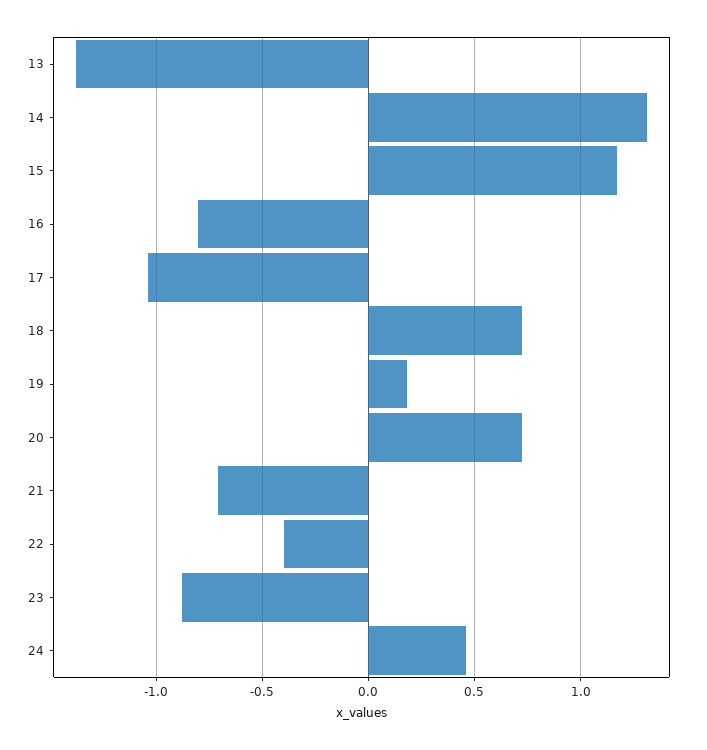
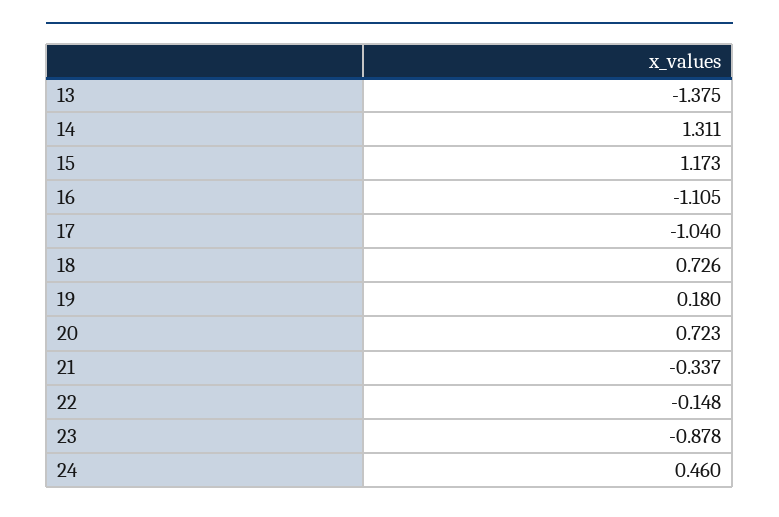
16: -0.8 -> -1.105
21: -0.7 -> -0.337
22: -0.4 -> -0.148

